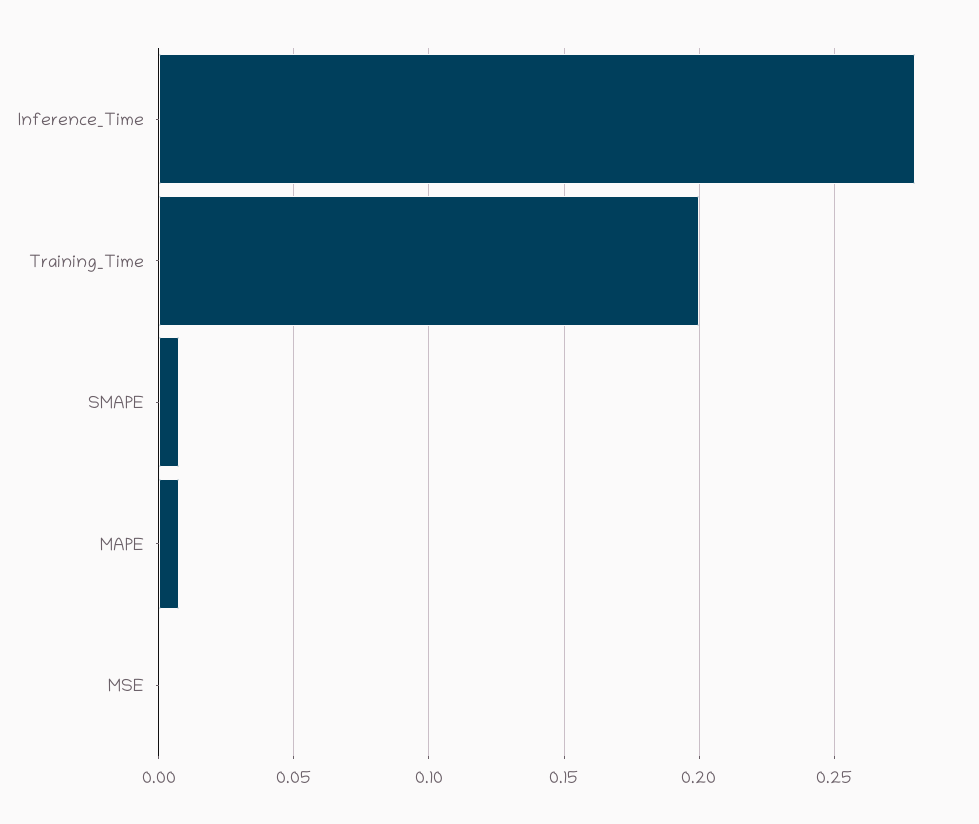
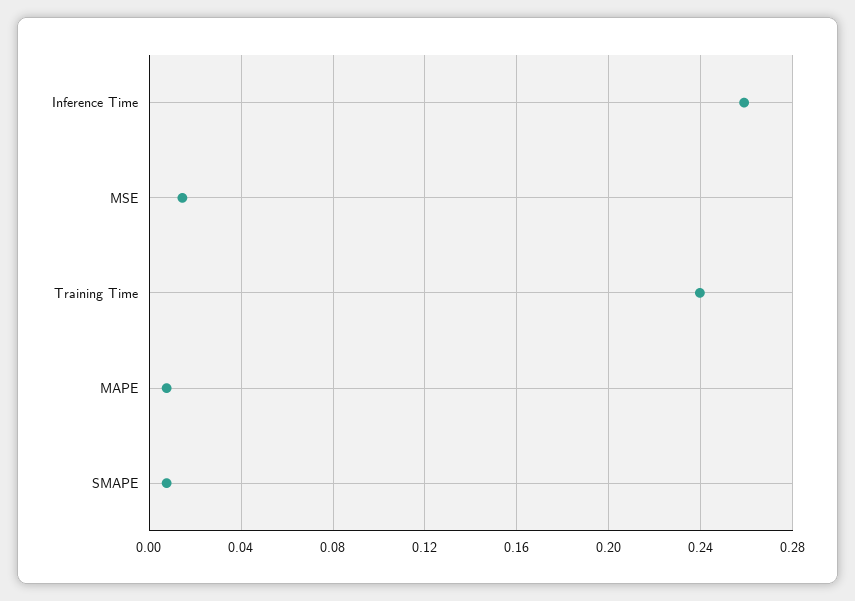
Inference_Time: 0.28 -> 0.26
Training_Time: 0.2 -> 0.24
MSE: 0 -> 0.015

